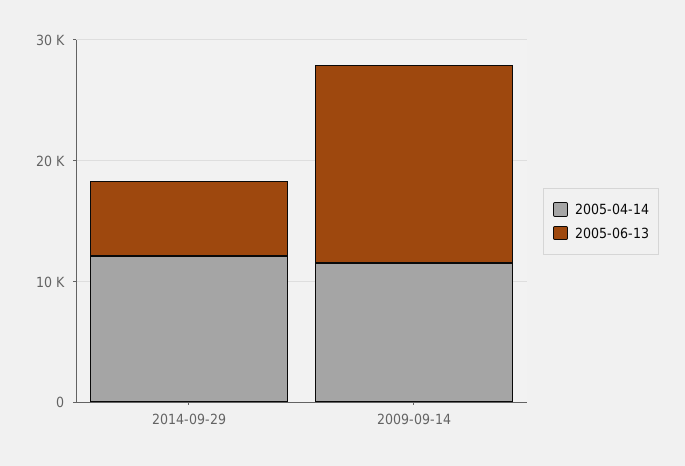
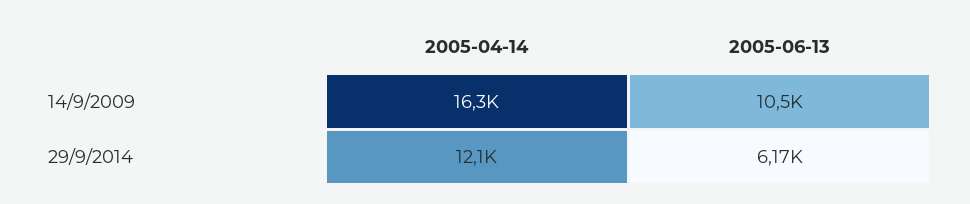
2005-04-14, 2009-09-14: 12000 -> 16300
2005-06-13, 2009-09-14: 16000 -> 10500

